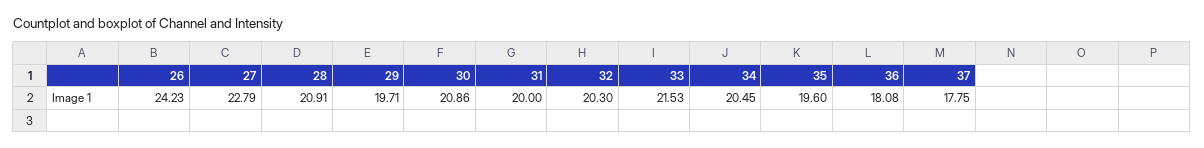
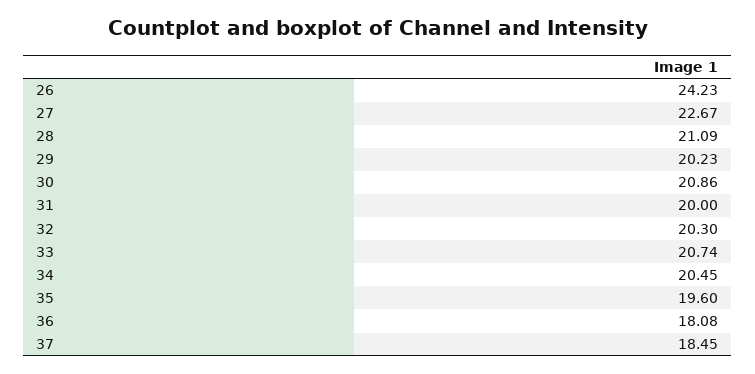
27: 22.79 -> 22.67
28: 20.91 -> 21.09
29: 19.71 -> 20.23
33: 21.53 -> 20.74
37: 17.75 -> 18.45

